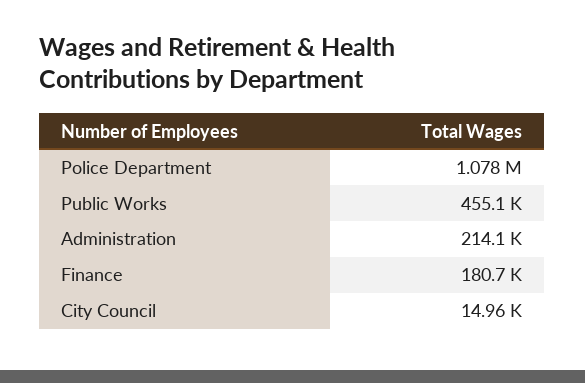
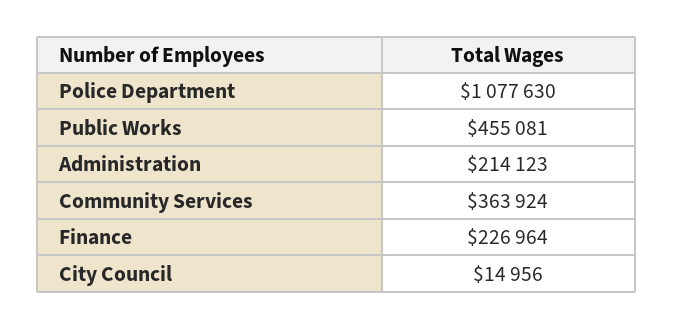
Finance: 180700 -> 226964
Community Services: none -> 363924

